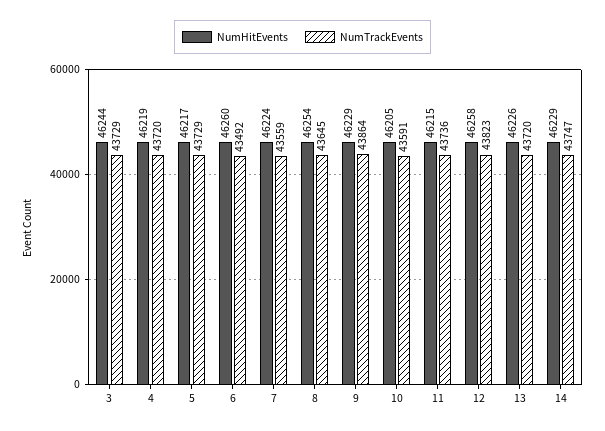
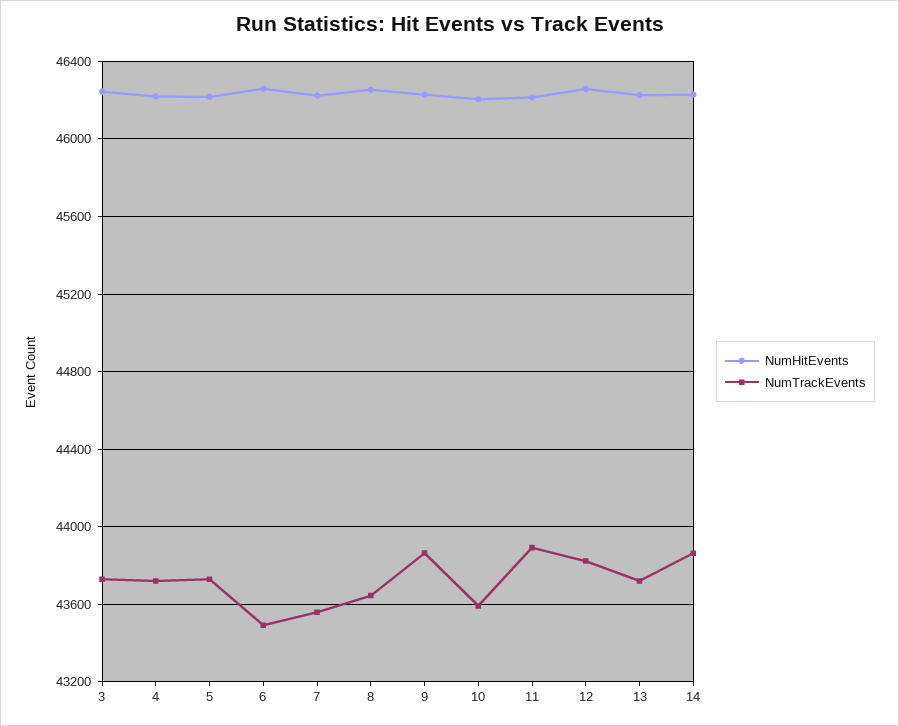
NumTrackEvents, 11: 43736 -> 43900
NumTrackEvents, 14: 43747 -> 43850

